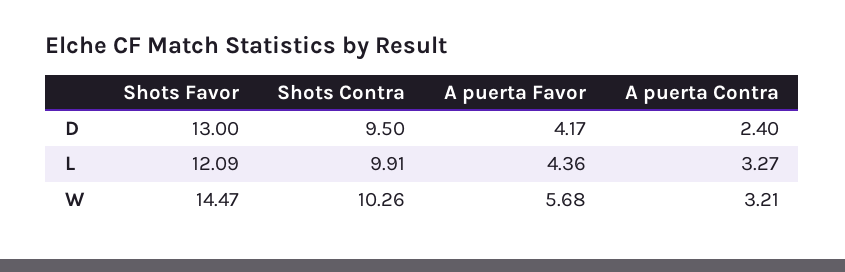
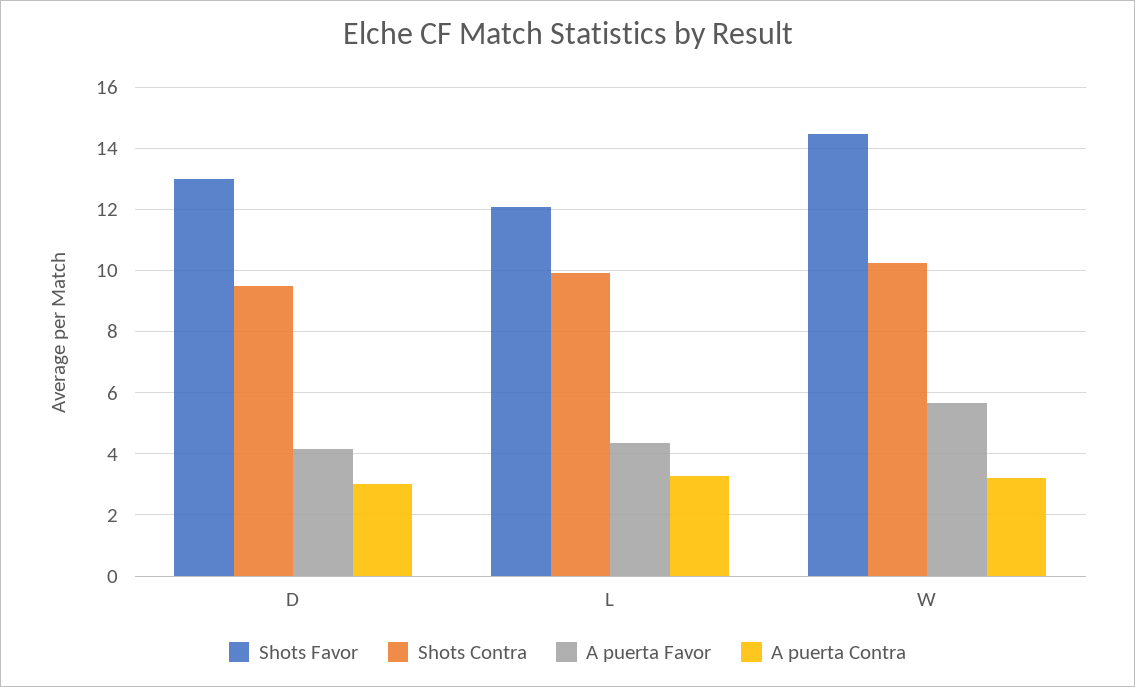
A puerta Contra, D: 2.4 -> 3

